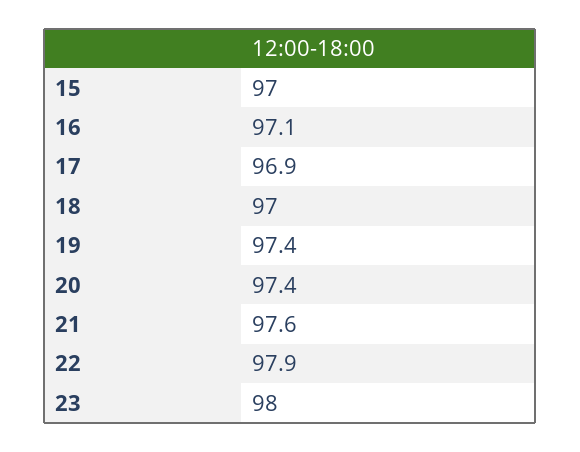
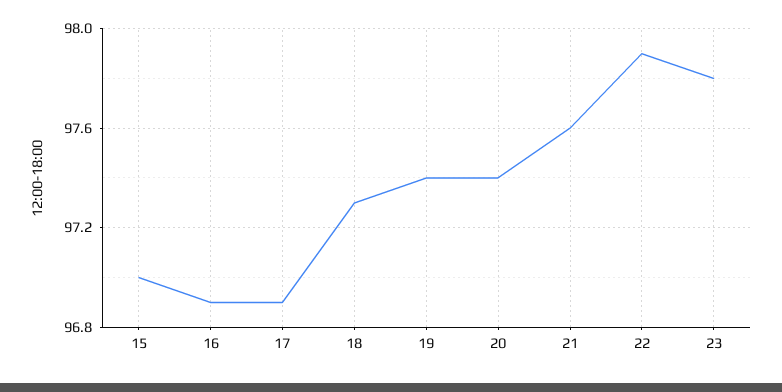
16: 97.1 -> 96.9
18: 97 -> 97.3
23: 98 -> 97.8

